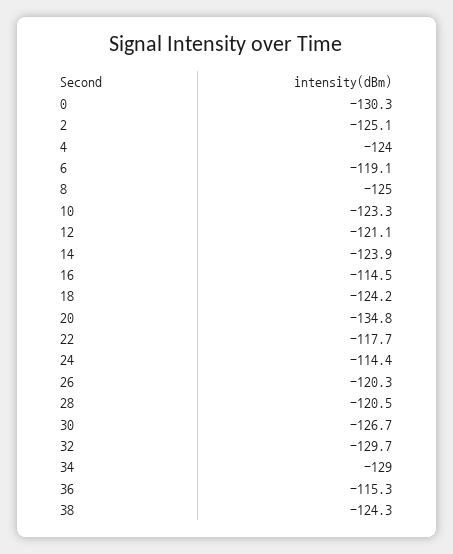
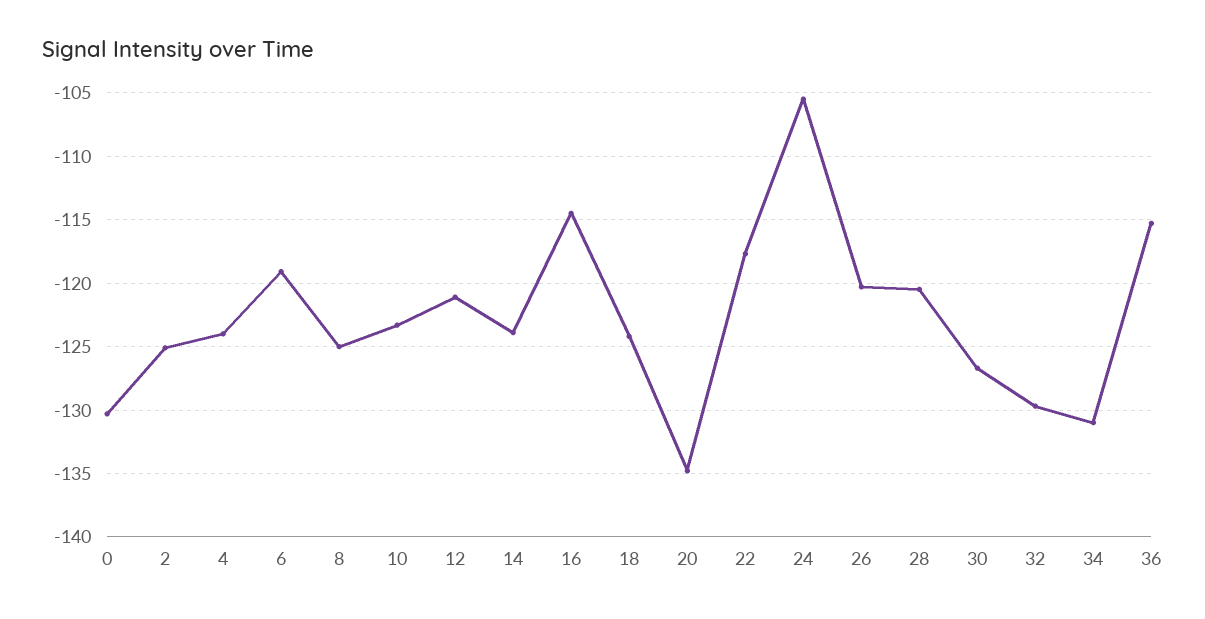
24: -114.4 -> -105.5
34: -129 -> -131
38: -124.3 -> none

